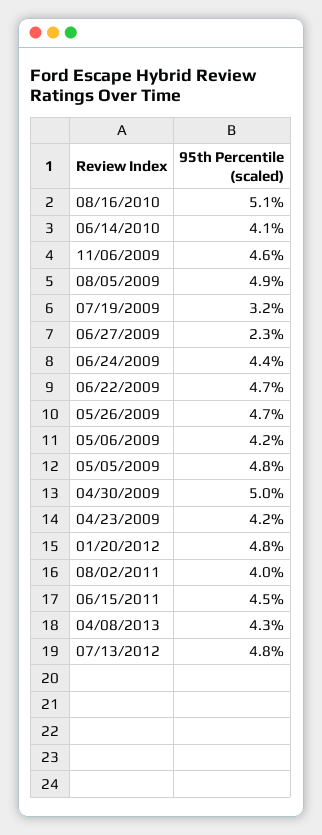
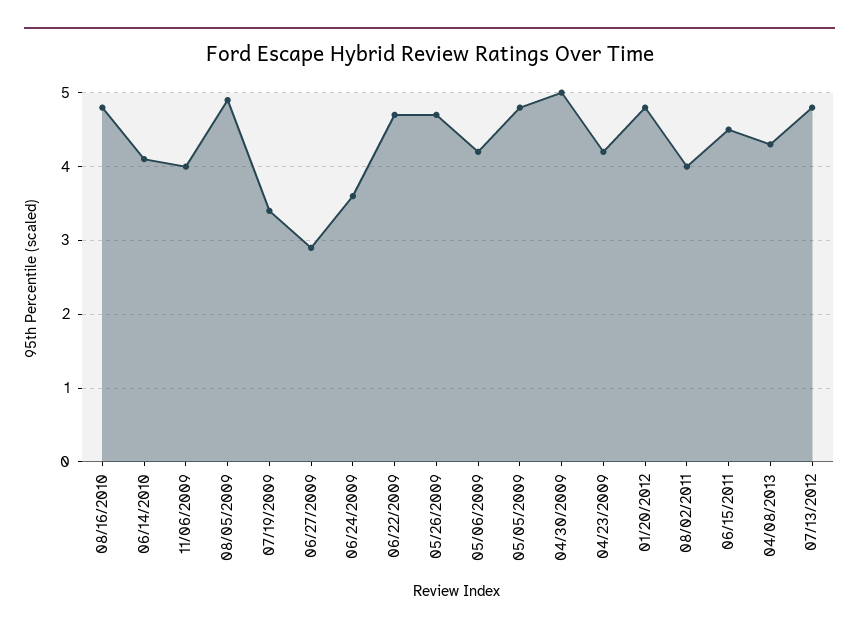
08/16/2010: 5.1 -> 4.8
11/06/2009: 4.6 -> 4
07/19/2009: 3.2 -> 3.4
06/27/2009: 2.3 -> 2.9
06/24/2009: 4.4 -> 3.6

